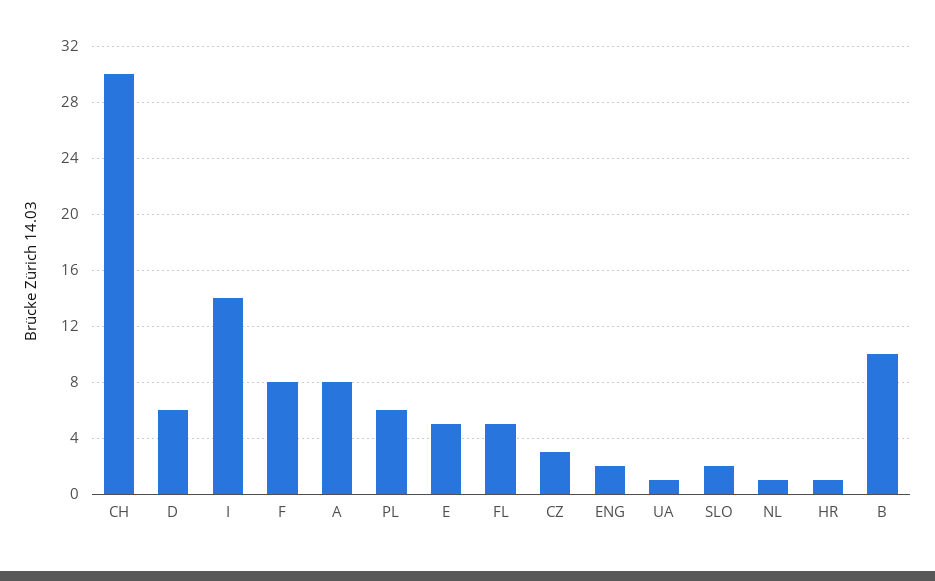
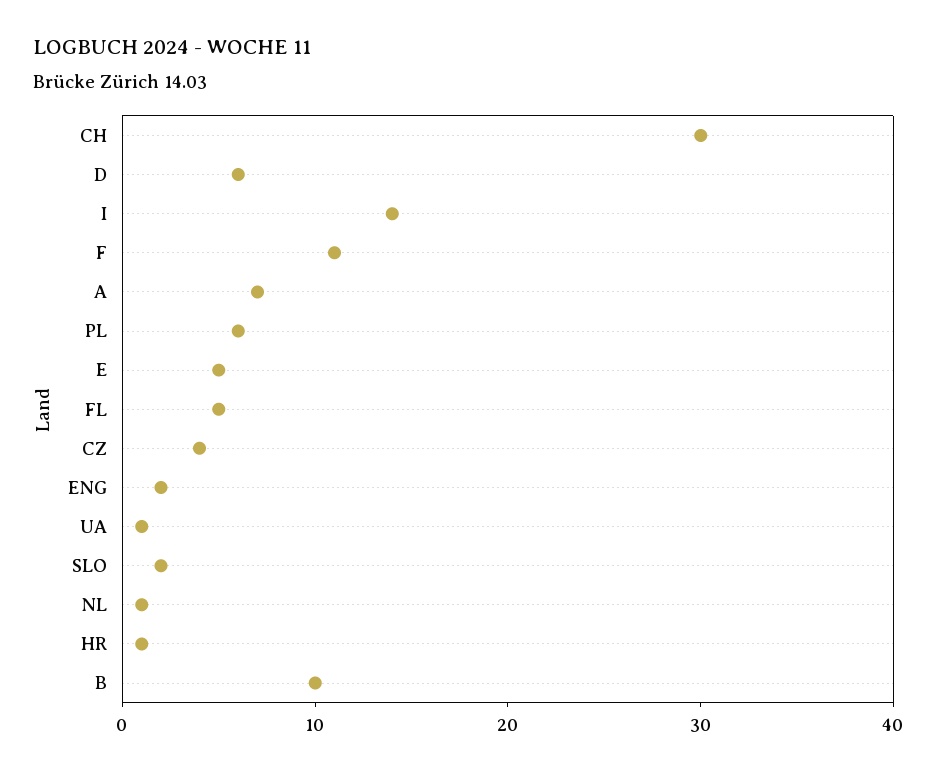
F: 8 -> 11
A: 8 -> 7
CZ: 3 -> 4

